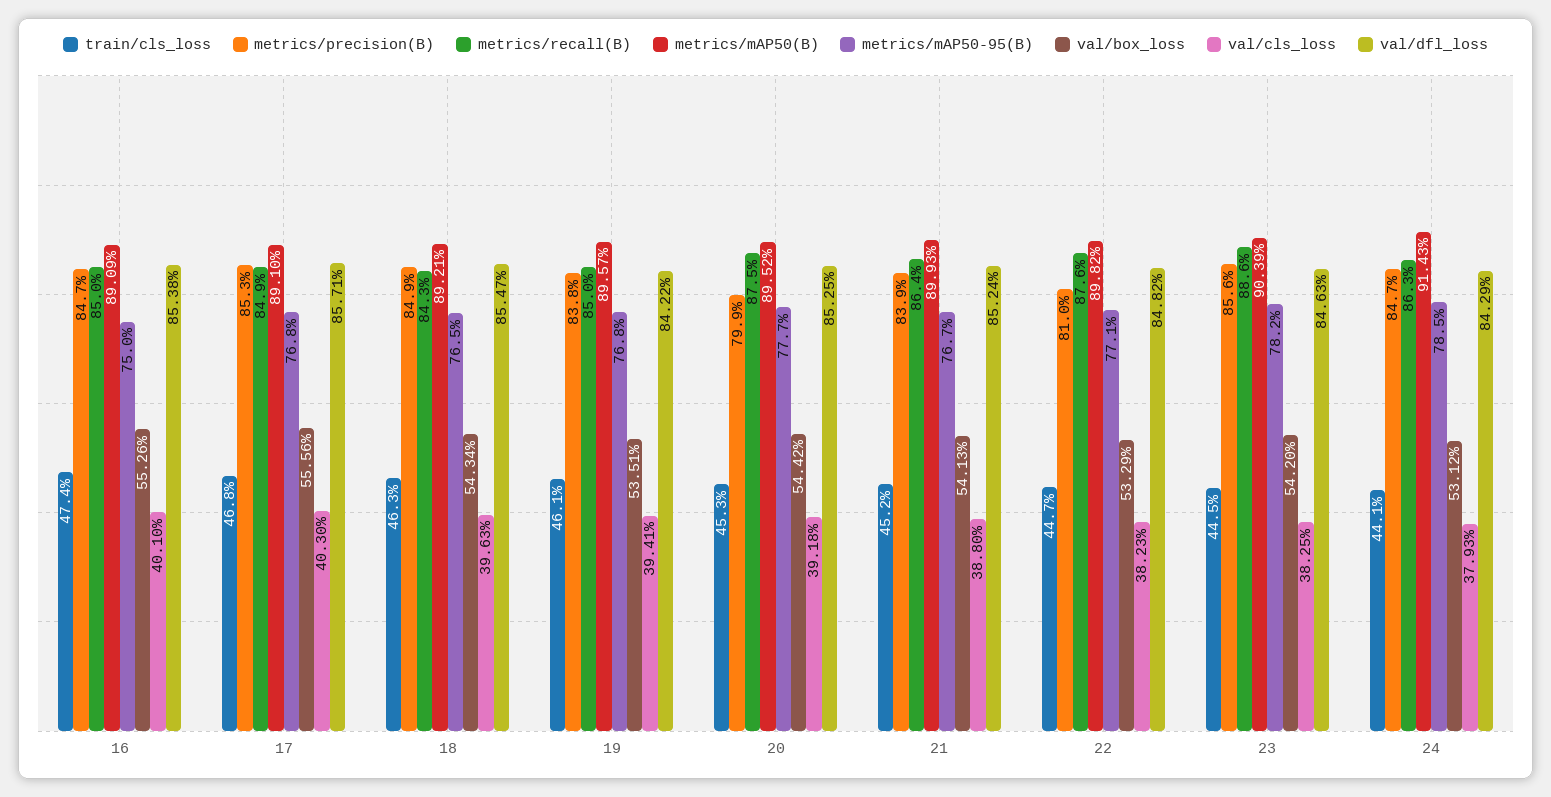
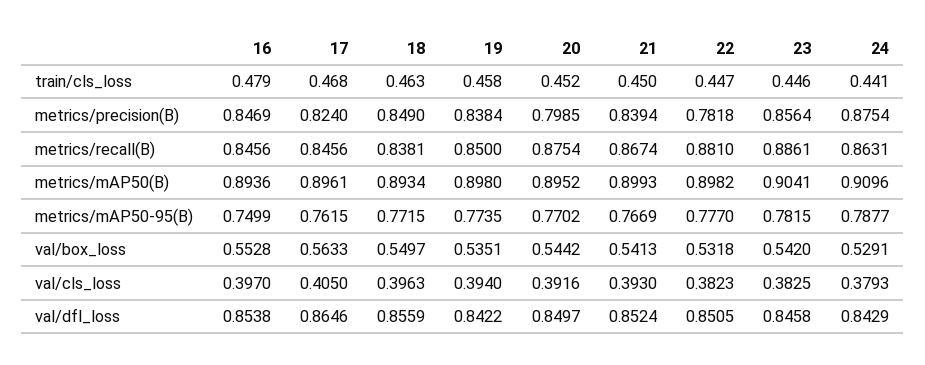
train/cls_loss, 16: 0.474 -> 0.479
metrics/recall(B), 16: 0.85 -> 0.8456
metrics/mAP50(B), 16: 0.8909 -> 0.8936
val/box_loss, 16: 0.5526 -> 0.5528
val/cls_loss, 16: 0.401 -> 0.397
metrics/precision(B), 17: 0.853 -> 0.824
metrics/recall(B), 17: 0.849 -> 0.8456
metrics/mAP50(B), 17: 0.891 -> 0.8961
metrics/mAP50-95(B), 17: 0.768 -> 0.7615
val/box_loss, 17: 0.5556 -> 0.5633
val/cls_loss, 17: 0.403 -> 0.405
val/dfl_loss, 17: 0.8571 -> 0.8646
metrics/recall(B), 18: 0.843 -> 0.8381
metrics/mAP50(B), 18: 0.8921 -> 0.8934
metrics/mAP50-95(B), 18: 0.765 -> 0.7715
val/box_loss, 18: 0.5434 -> 0.5497
val/dfl_loss, 18: 0.8547 -> 0.8559
train/cls_loss, 19: 0.461 -> 0.458
metrics/mAP50(B), 19: 0.8957 -> 0.898
metrics/mAP50-95(B), 19: 0.768 -> 0.7735
val/cls_loss, 19: 0.3941 -> 0.394
train/cls_loss, 20: 0.453 -> 0.452
metrics/mAP50-95(B), 20: 0.777 -> 0.7702
val/cls_loss, 20: 0.3918 -> 0.3916
val/dfl_loss, 20: 0.8525 -> 0.8497
train/cls_loss, 21: 0.452 -> 0.45
metrics/recall(B), 21: 0.864 -> 0.8674
val/cls_loss, 21: 0.388 -> 0.393
metrics/precision(B), 22: 0.81 -> 0.7818
metrics/recall(B), 22: 0.876 -> 0.881
metrics/mAP50-95(B), 22: 0.771 -> 0.777
val/box_loss, 22: 0.5329 -> 0.5318
val/dfl_loss, 22: 0.8482 -> 0.8505
train/cls_loss, 23: 0.445 -> 0.446
metrics/mAP50(B), 23: 0.9039 -> 0.9041
val/dfl_loss, 23: 0.8463 -> 0.8458
metrics/precision(B), 24: 0.847 -> 0.8754
metrics/mAP50(B), 24: 0.9143 -> 0.9096
metrics/mAP50-95(B), 24: 0.785 -> 0.7877
val/box_loss, 24: 0.5312 -> 0.5291

